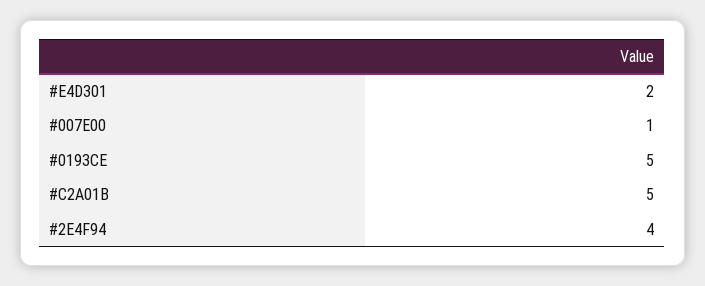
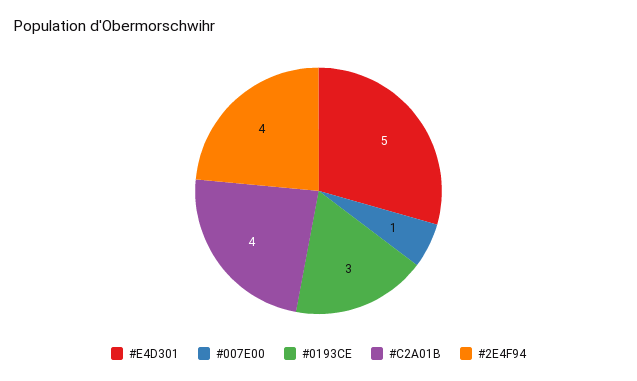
#E4D301: 2 -> 5
#0193CE: 5 -> 3
#C2A01B: 5 -> 4

